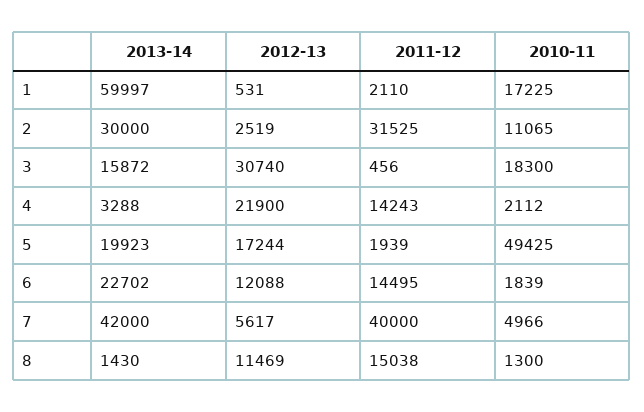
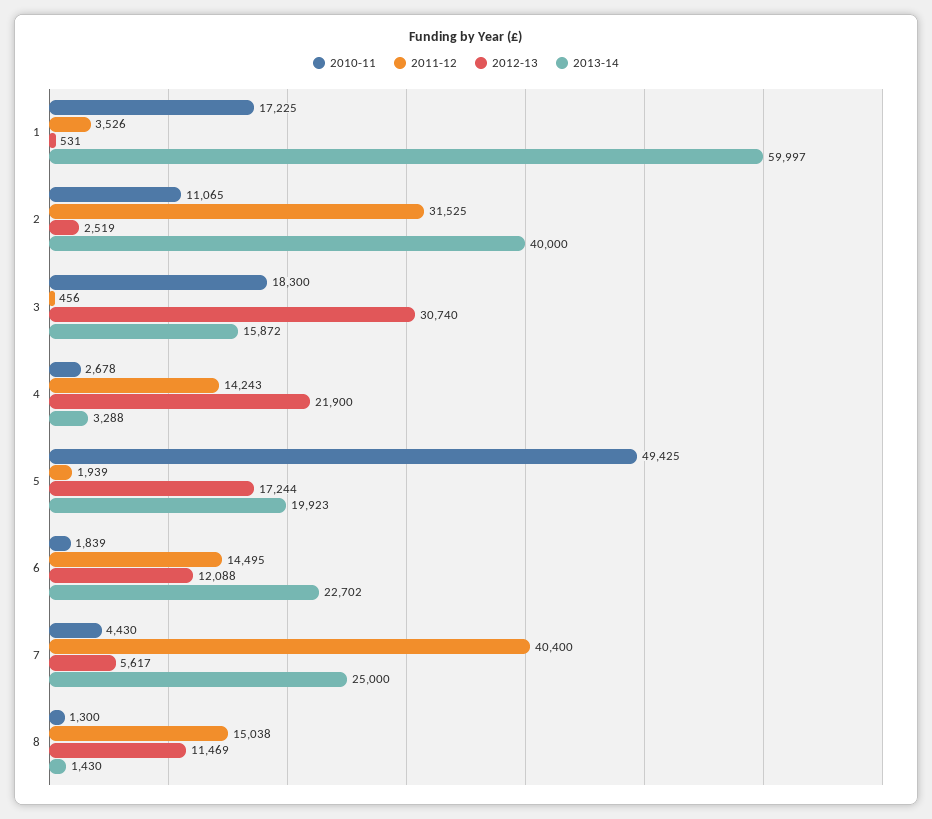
2011-12, 1: 2110 -> 3526
2013-14, 2: 30000 -> 40000
2010-11, 4: 2112 -> 2678
2013-14, 7: 42000 -> 25000
2011-12, 7: 40000 -> 40400
2010-11, 7: 4966 -> 4430

